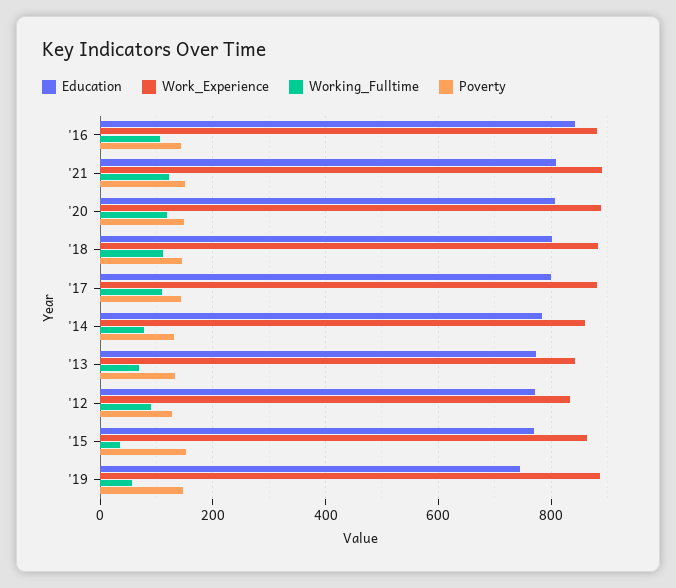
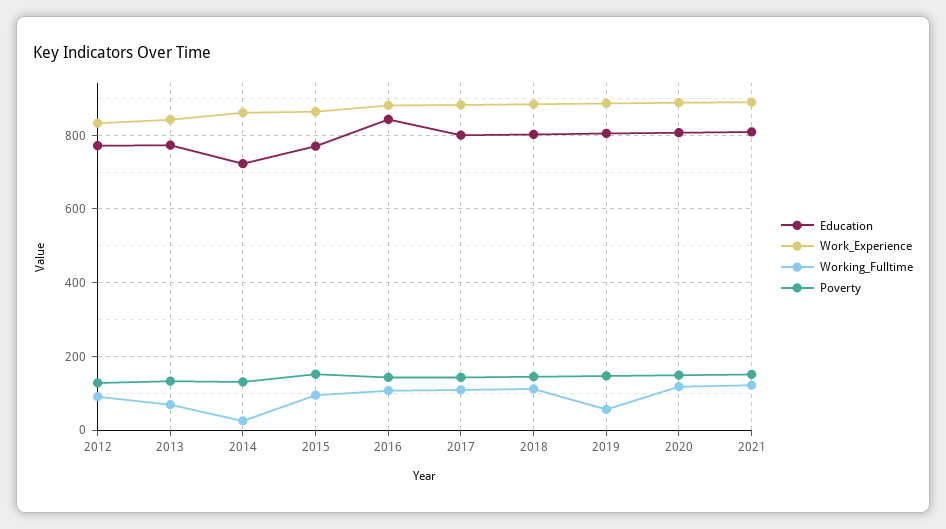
Education, '14: 780 -> 720
Working_Fulltime, '14: 80 -> 20
Working_Fulltime, '15: 40 -> 100
Education, '19: 740 -> 800

